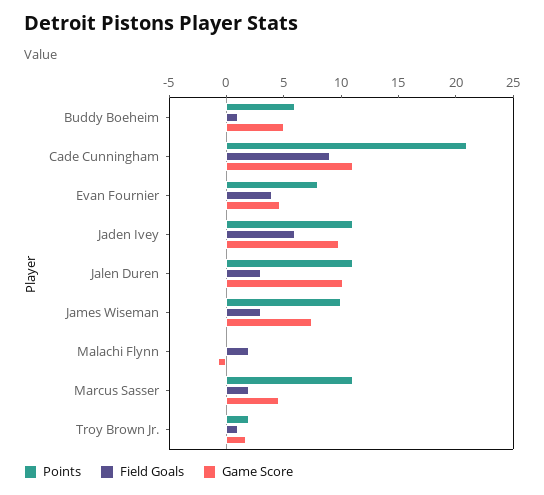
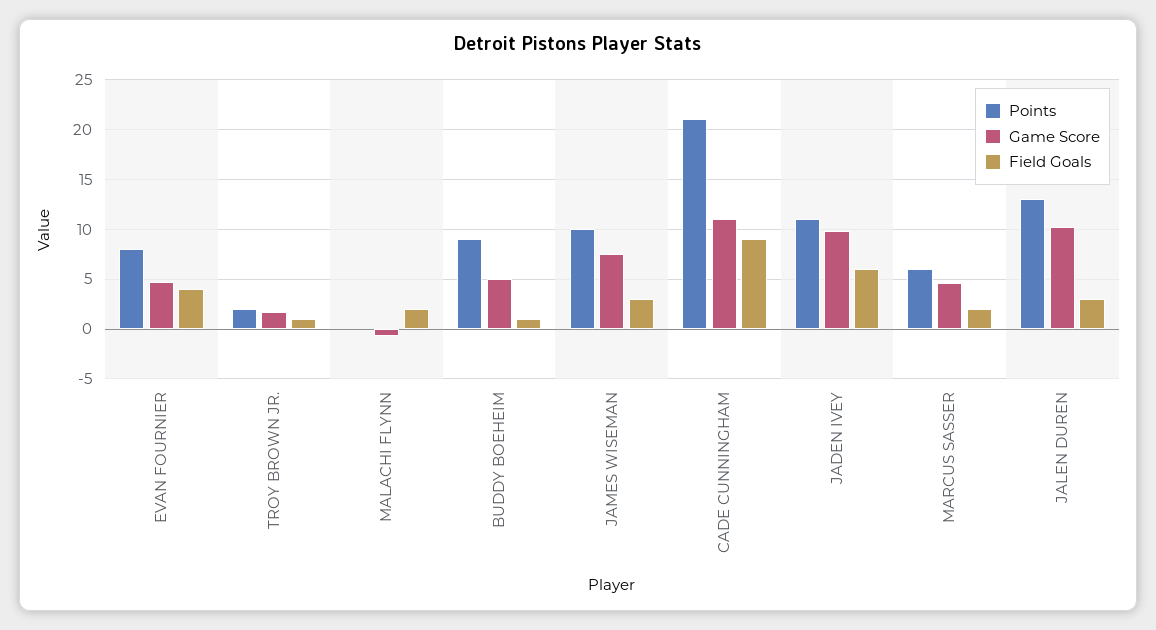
Points, Buddy Boeheim: 6 -> 9
Points, Jalen Duren: 11 -> 13
Points, Marcus Sasser: 11 -> 6

